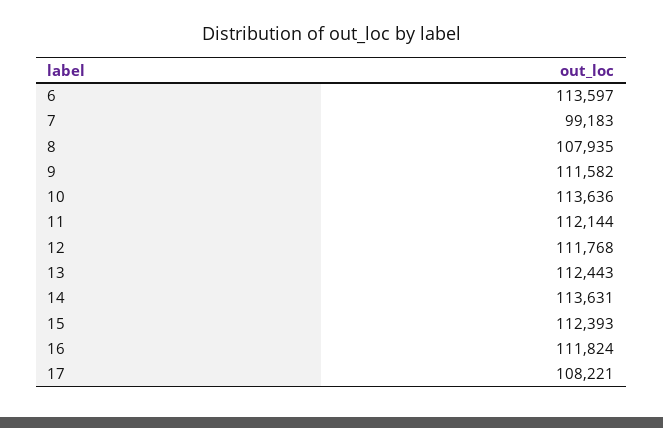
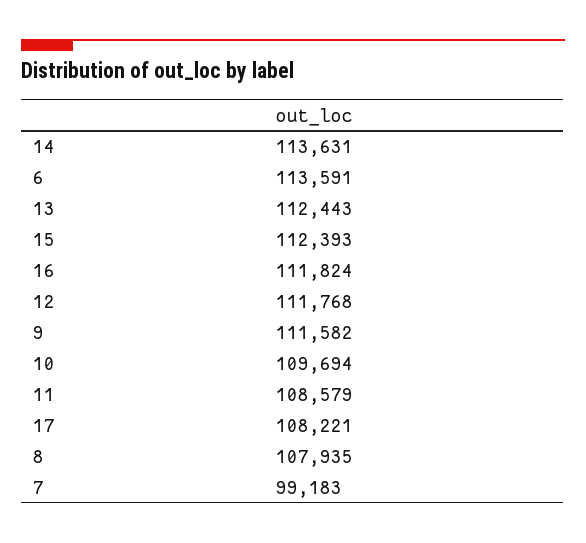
6: 113597 -> 113591
10: 113636 -> 109694
11: 112144 -> 108579

